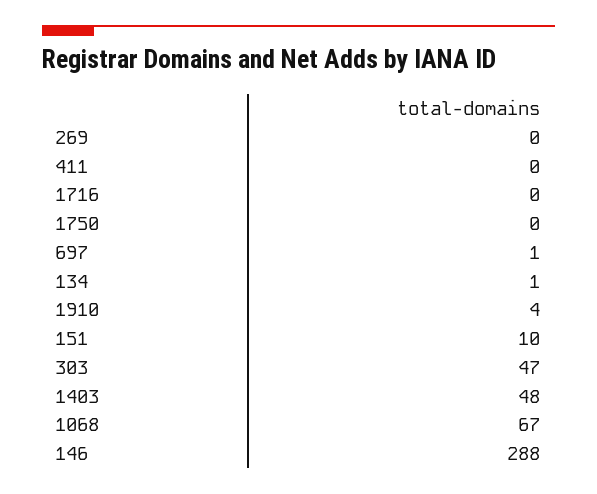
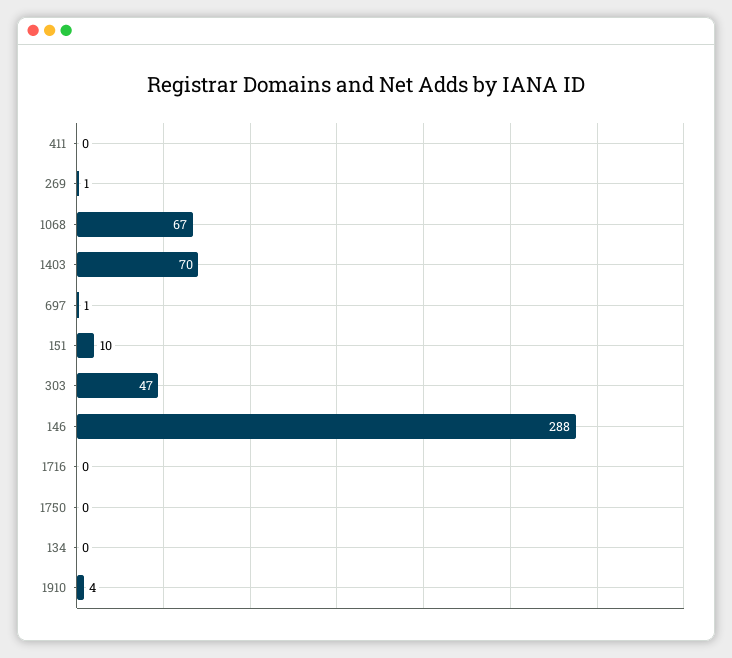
269: 0 -> 1
134: 1 -> 0
1403: 48 -> 70

